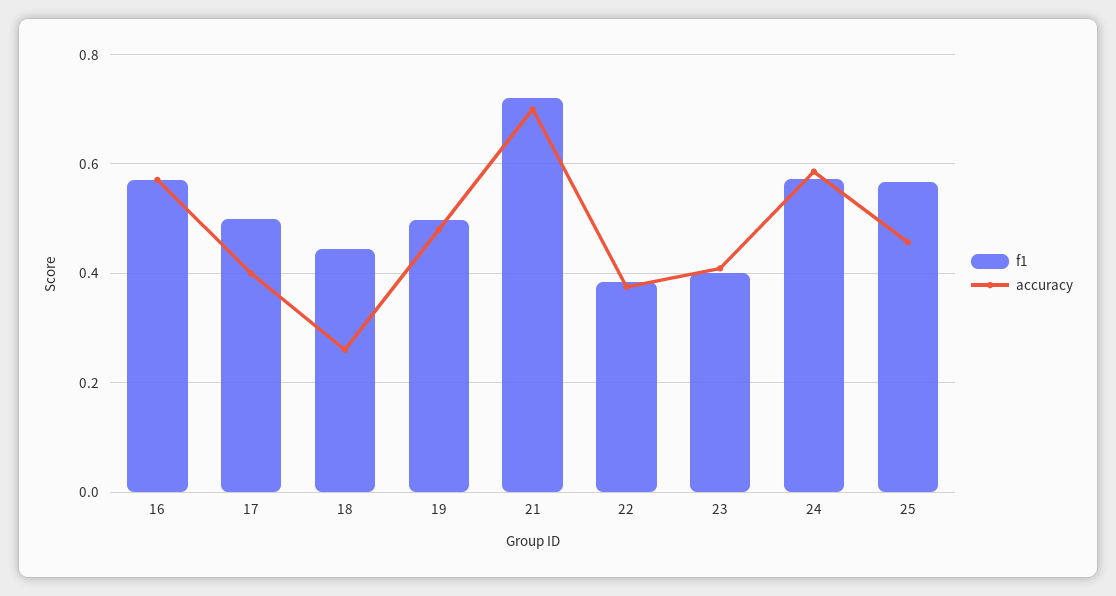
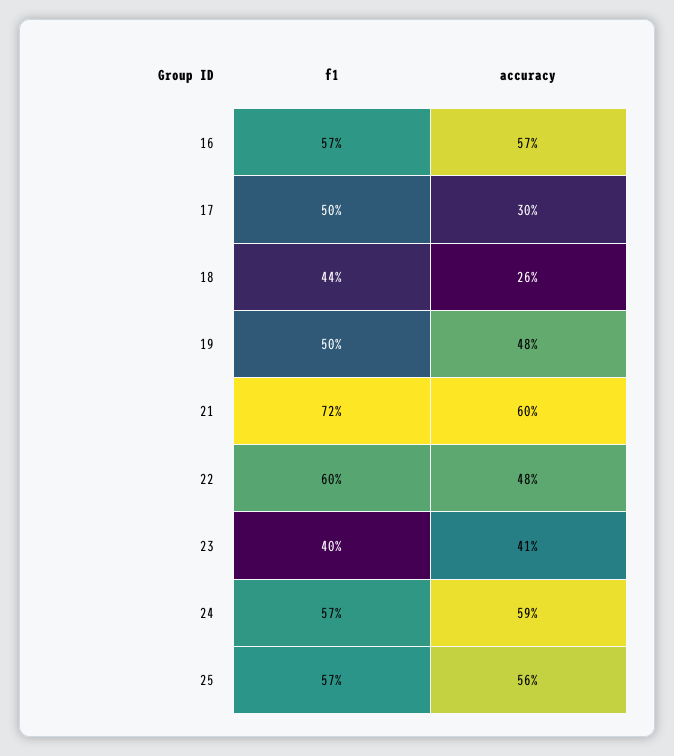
accuracy, 17: 0.4 -> 0.3
accuracy, 21: 0.7 -> 0.6
f1, 22: 0.38 -> 0.6
accuracy, 22: 0.38 -> 0.48
accuracy, 25: 0.46 -> 0.56

